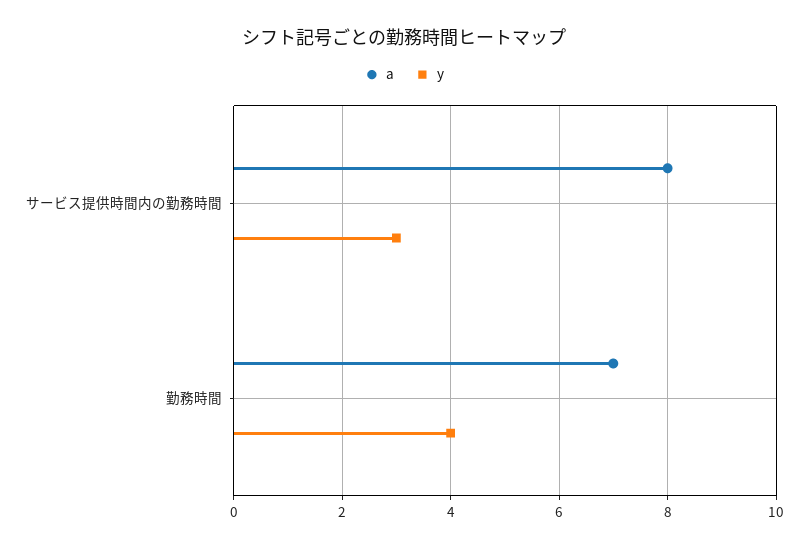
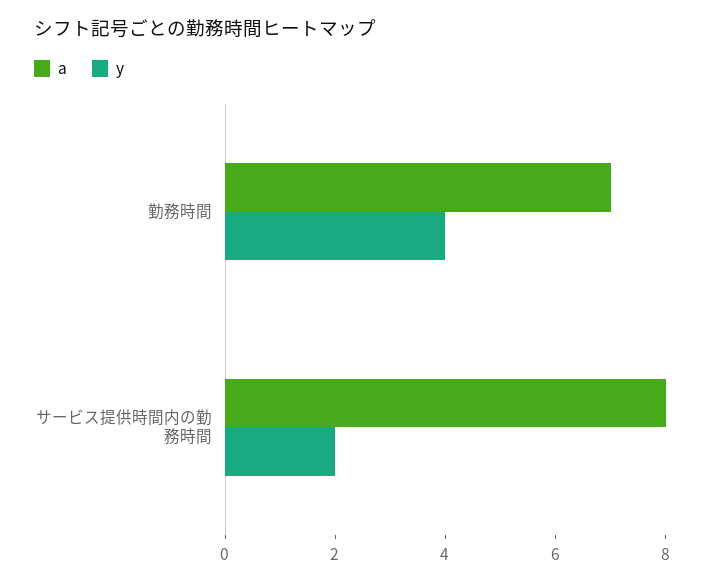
y, サービス提供時間内の勤務時間: 3 -> 2

